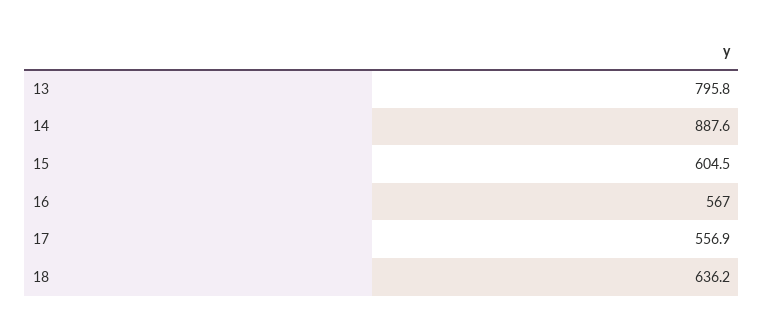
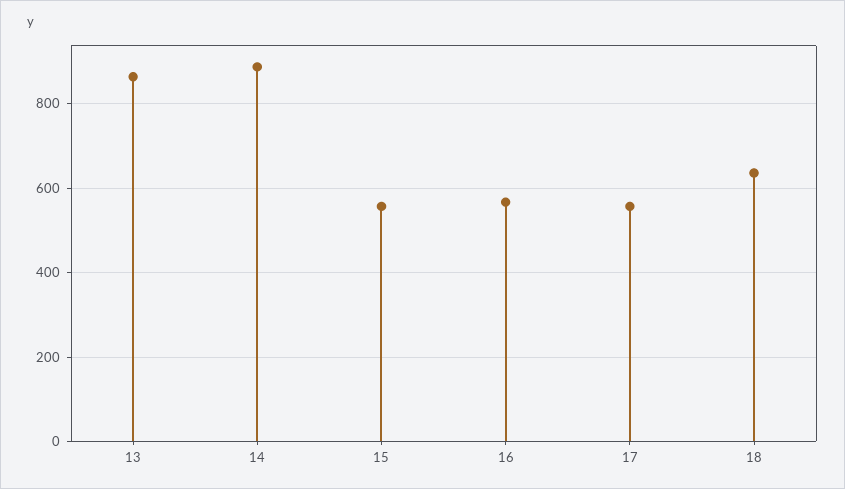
13: 795.8 -> 860
15: 604.5 -> 560

